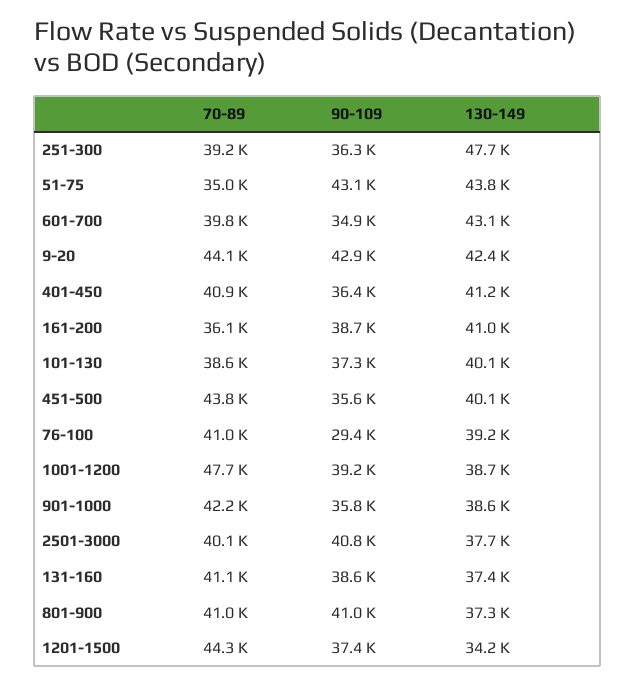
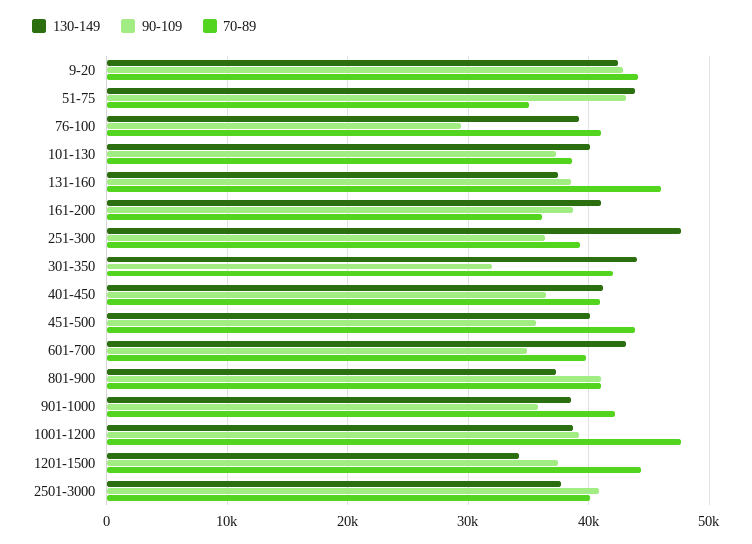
70-89, 131-160: 41100 -> 46000
130-149, 301-350: none -> 44000
90-109, 301-350: none -> 32000
70-89, 301-350: none -> 42000

